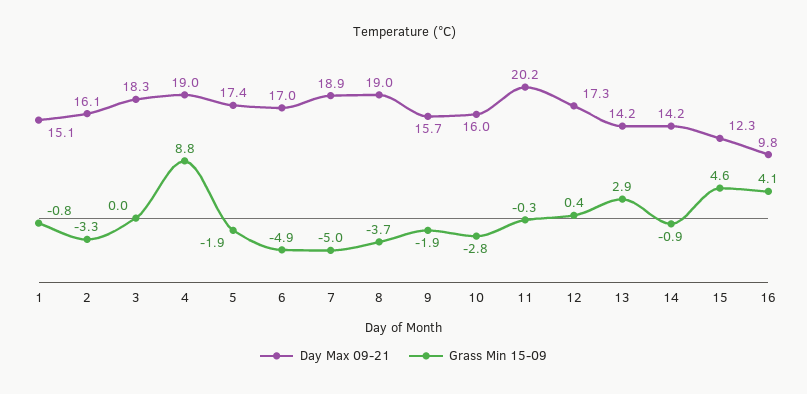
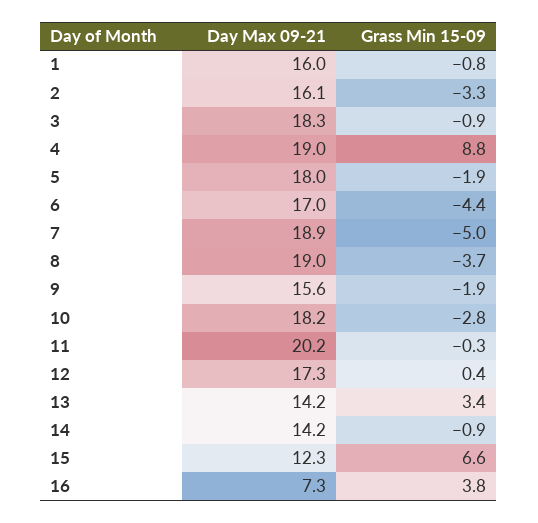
Day Max 09-21, 1: 15.1 -> 16
Grass Min 15-09, 3: 0 -> -0.9
Day Max 09-21, 5: 17.4 -> 18
Grass Min 15-09, 6: -4.9 -> -4.4
Day Max 09-21, 9: 15.7 -> 15.6
Day Max 09-21, 10: 16 -> 18.2
Grass Min 15-09, 13: 2.9 -> 3.4
Grass Min 15-09, 15: 4.6 -> 6.6
Day Max 09-21, 16: 9.8 -> 7.3
Grass Min 15-09, 16: 4.1 -> 3.8

